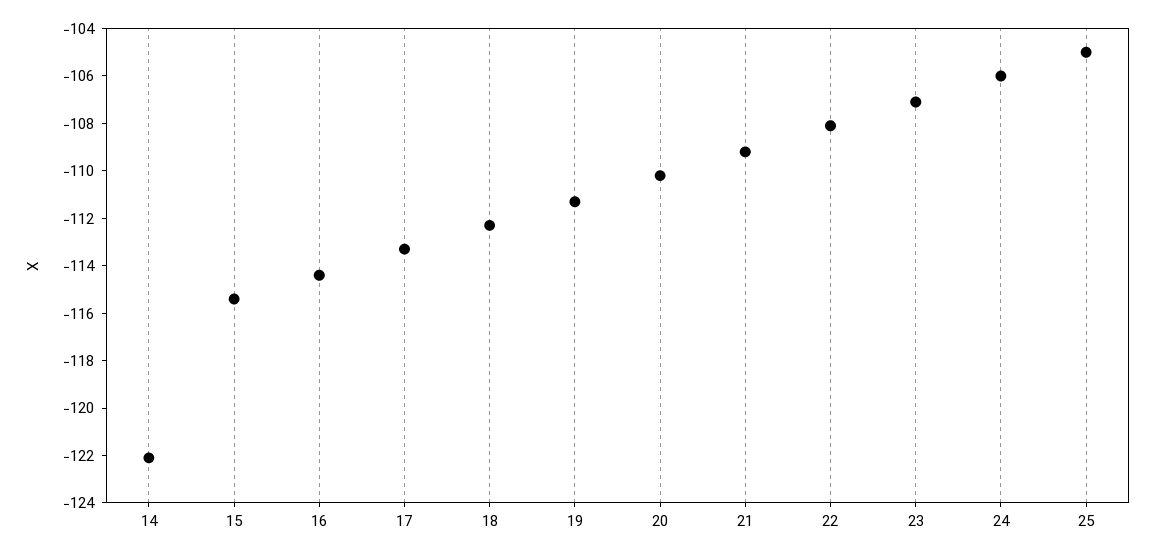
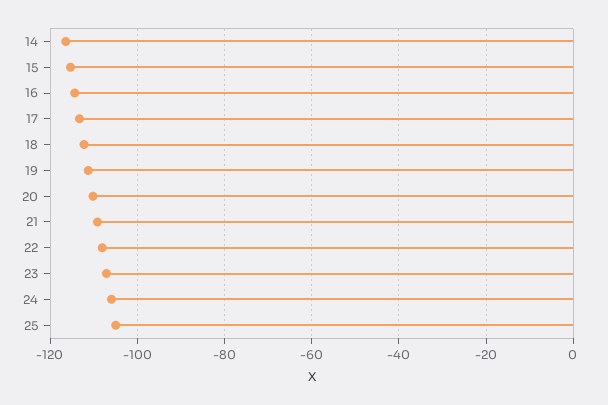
14: -122 -> -116

